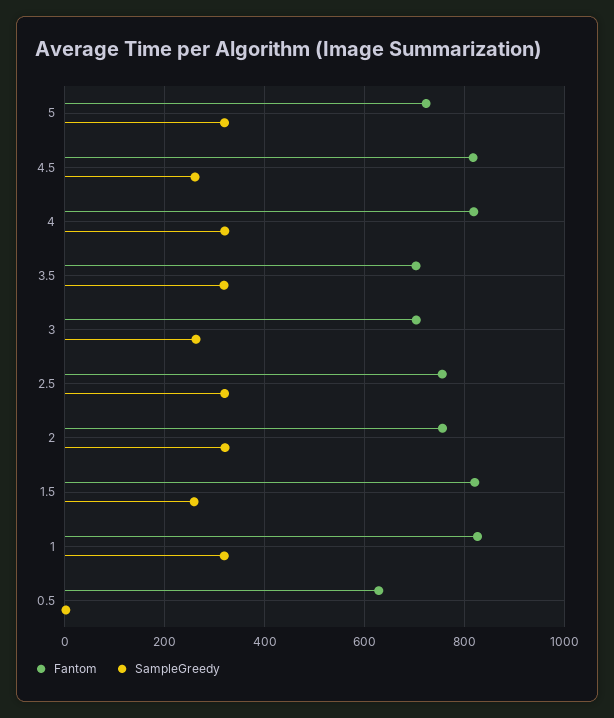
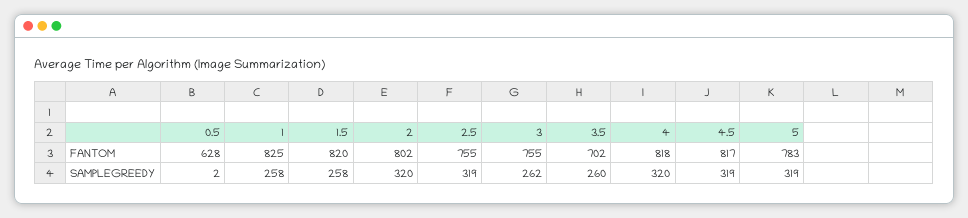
Fantom, 5: 720 -> 783
SampleGreedy, 4.5: 260 -> 319
SampleGreedy, 3.5: 320 -> 260
Fantom, 3: 700 -> 755
Fantom, 2: 760 -> 802
SampleGreedy, 1: 320 -> 258

